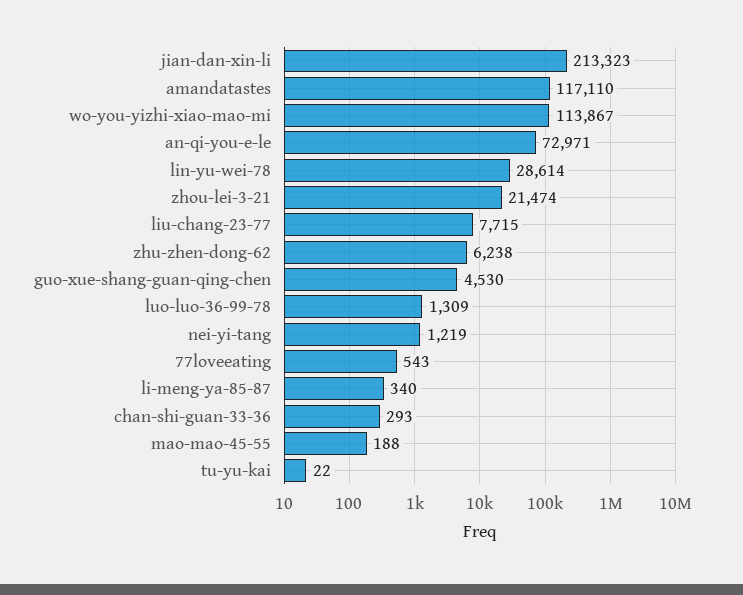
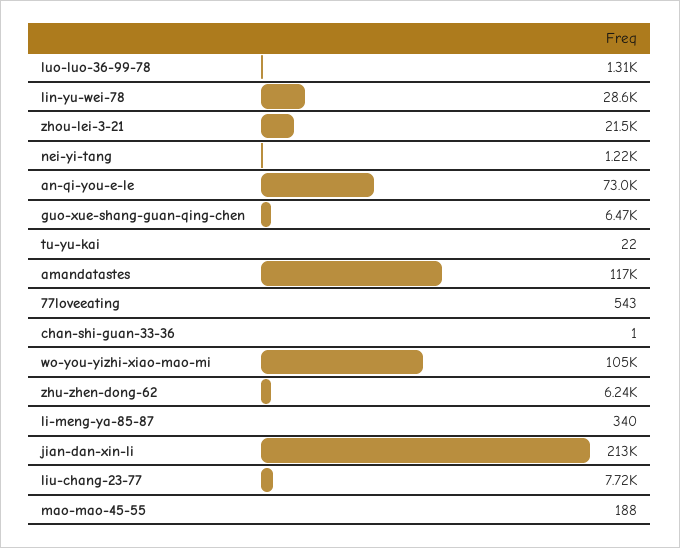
wo-you-yizhi-xiao-mao-mi: 113867 -> 105000
guo-xue-shang-guan-qing-chen: 4530 -> 6470
chan-shi-guan-33-36: 293 -> 1

